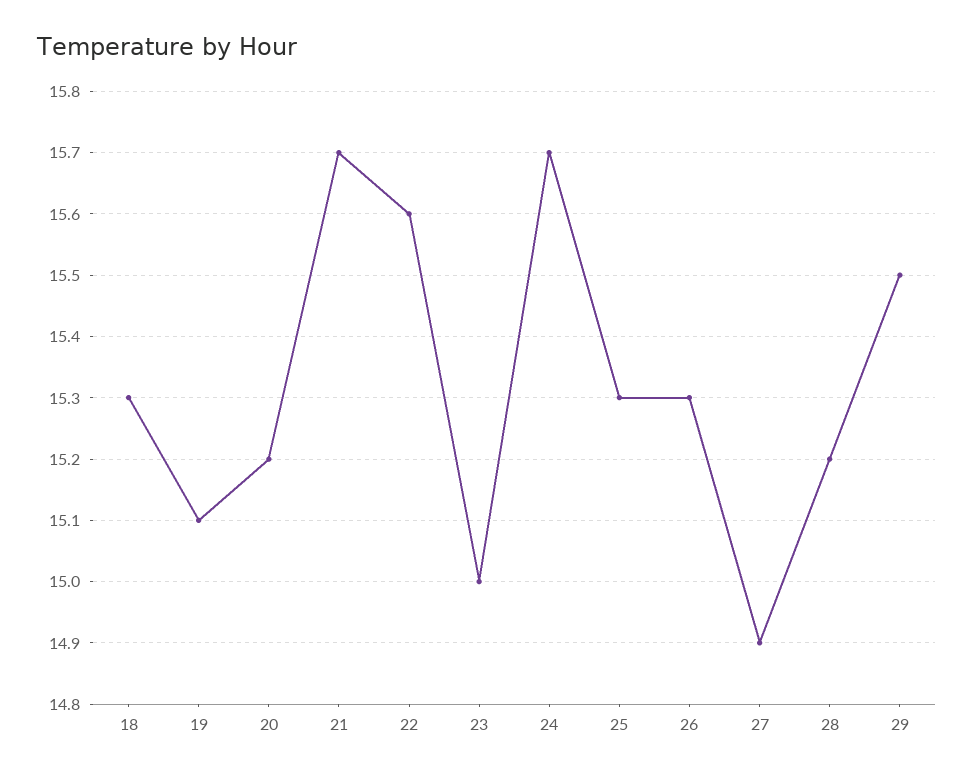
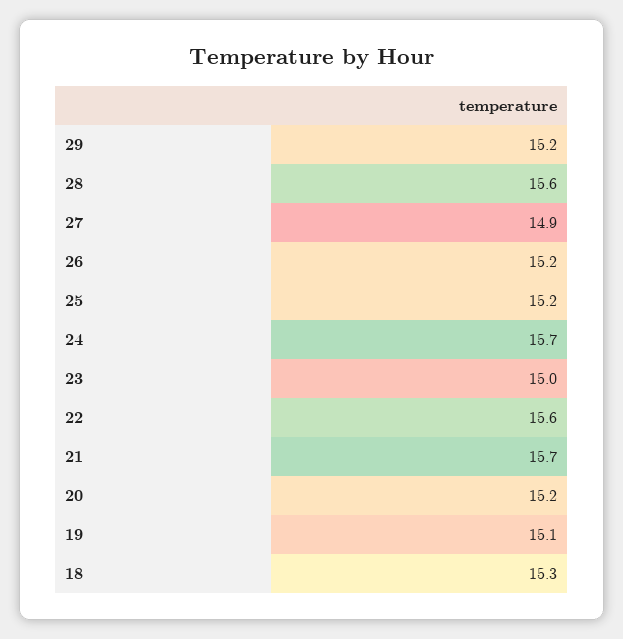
25: 15.3 -> 15.2
26: 15.3 -> 15.2
28: 15.2 -> 15.6
29: 15.5 -> 15.2

